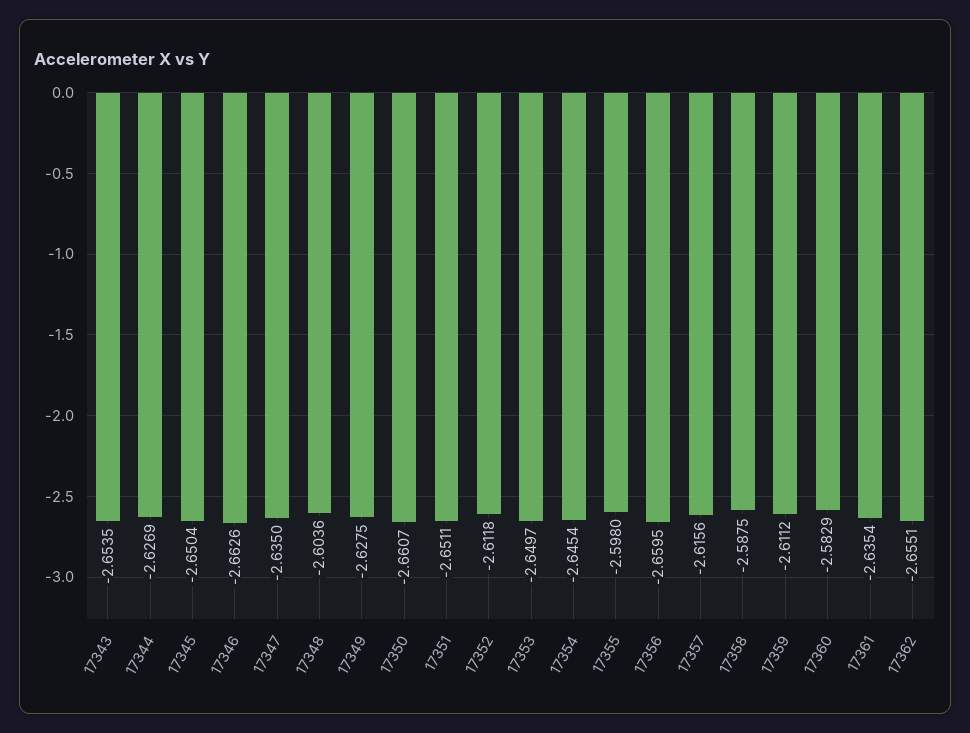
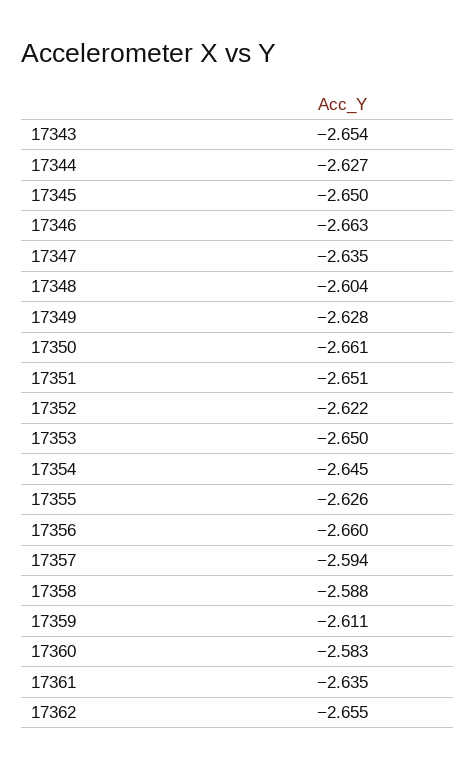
17352: -2.6118 -> -2.622
17355: -2.598 -> -2.626
17357: -2.6156 -> -2.594

